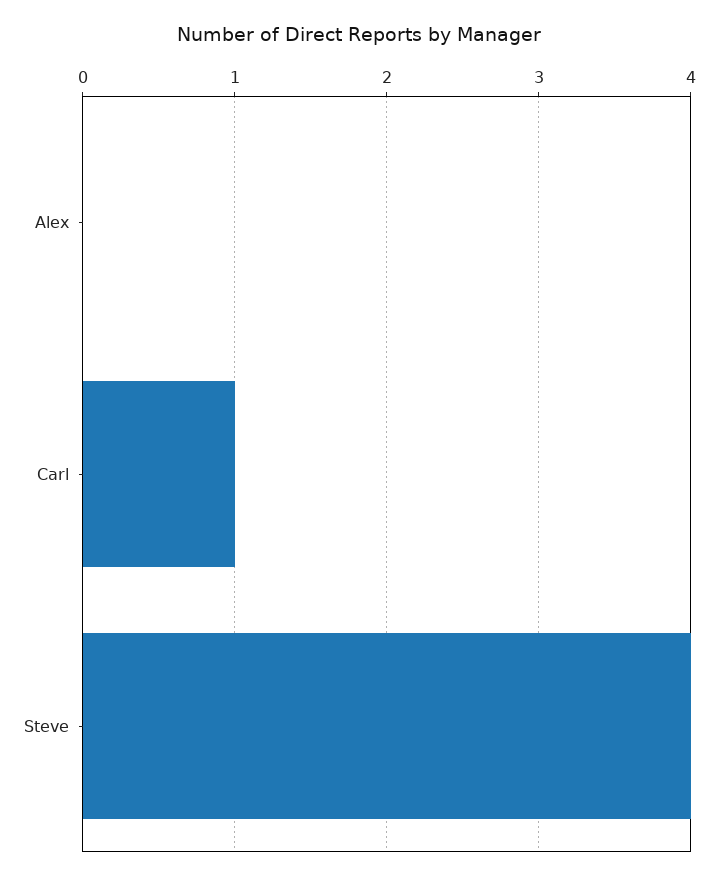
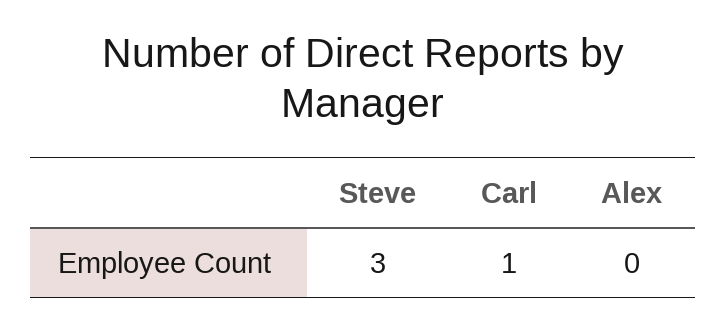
Steve: 4 -> 3

